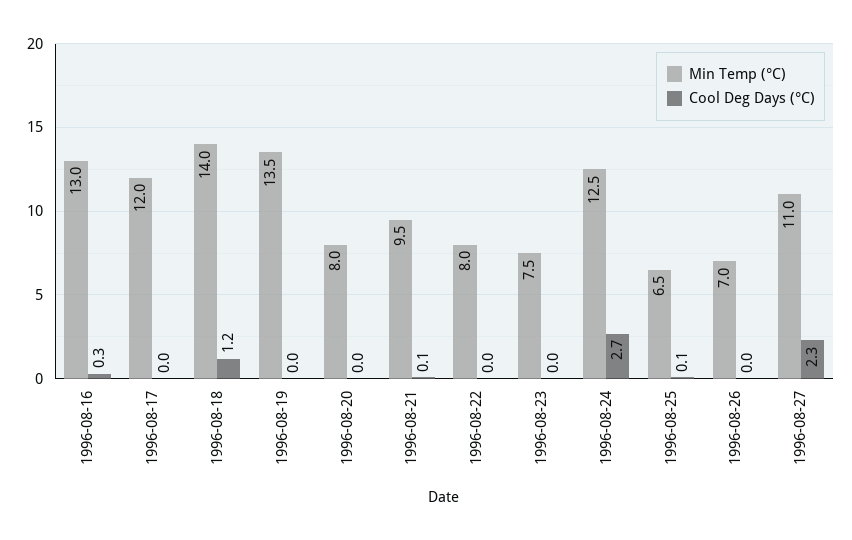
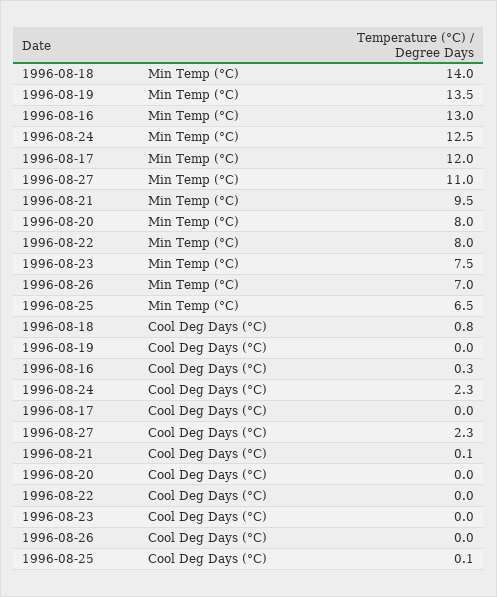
Cool Deg Days (°C), 1996-08-18: 1.2 -> 0.8
Cool Deg Days (°C), 1996-08-24: 2.7 -> 2.3

